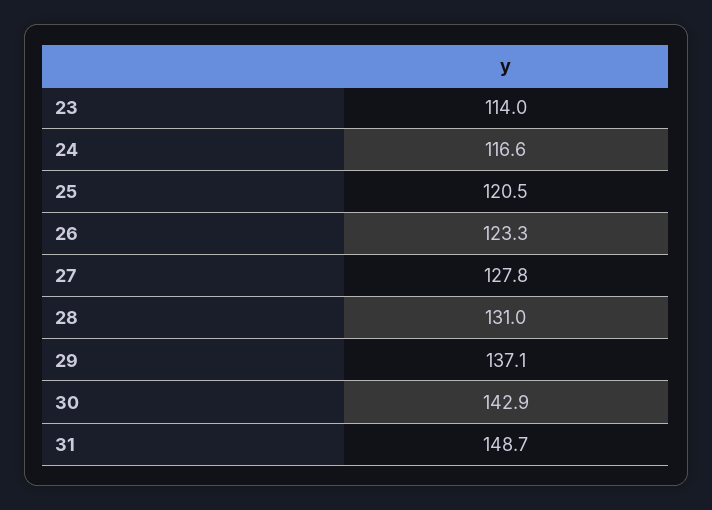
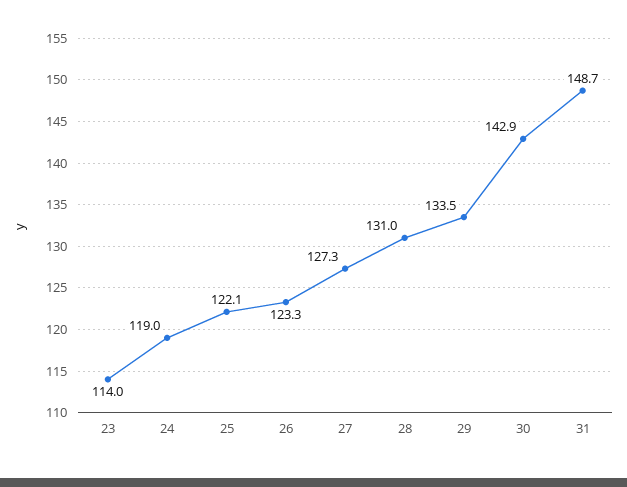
24: 116.6 -> 119
25: 120.5 -> 122.1
27: 127.8 -> 127.3
29: 137.1 -> 133.5

